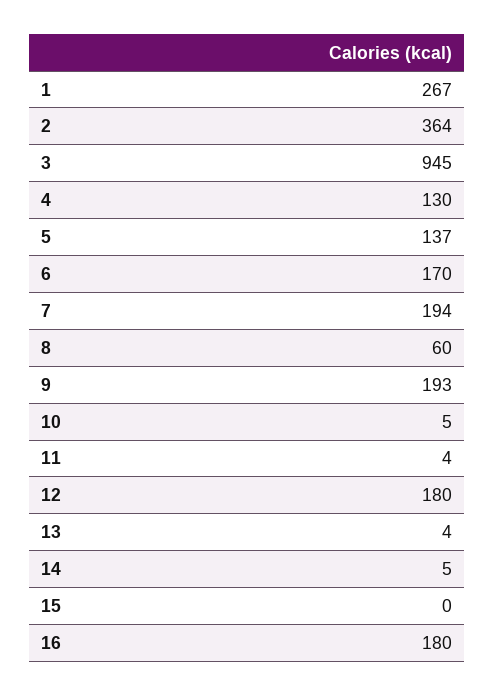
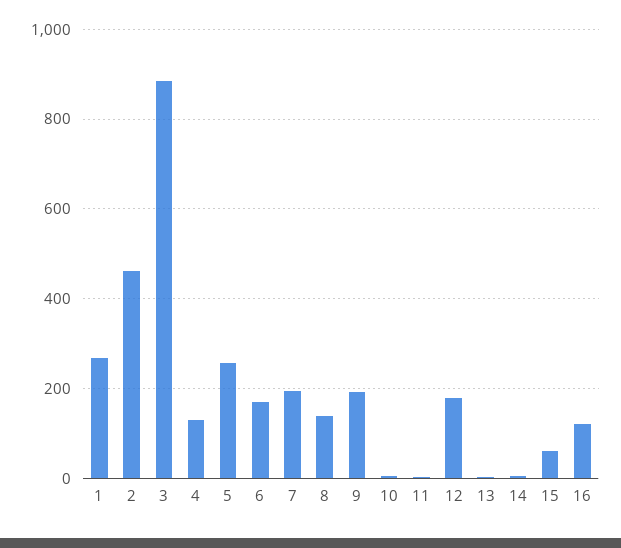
2: 364 -> 460
3: 945 -> 880
5: 137 -> 260
8: 60 -> 140
15: 0 -> 60
16: 180 -> 120

